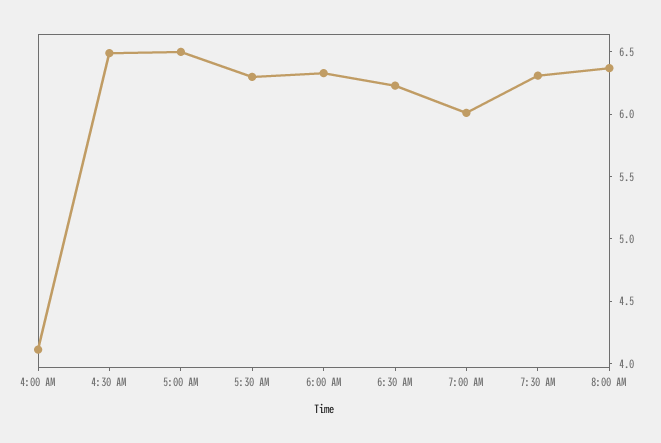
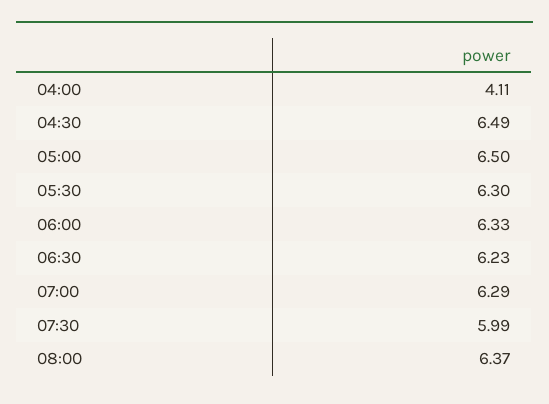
7:00 AM: 6 -> 6.29
7:30 AM: 6.3 -> 5.99

